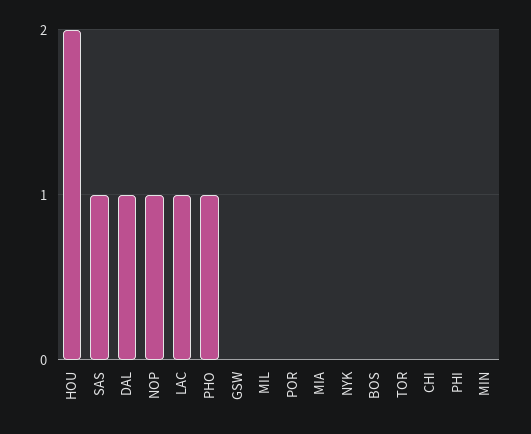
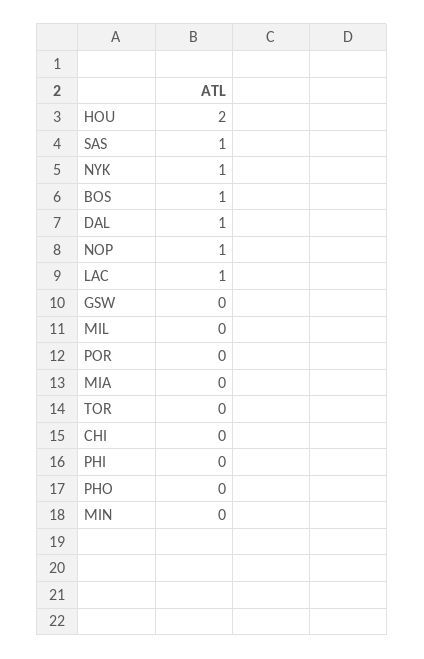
PHO: 1 -> 0
NYK: 0 -> 1
BOS: 0 -> 1

